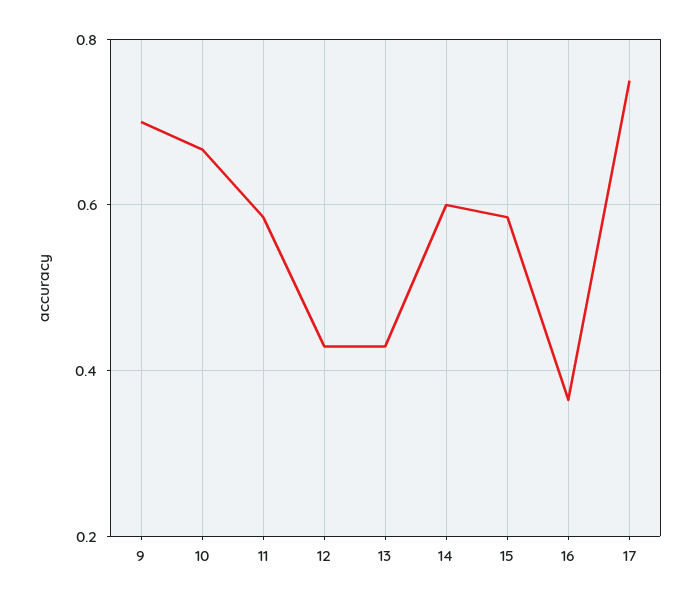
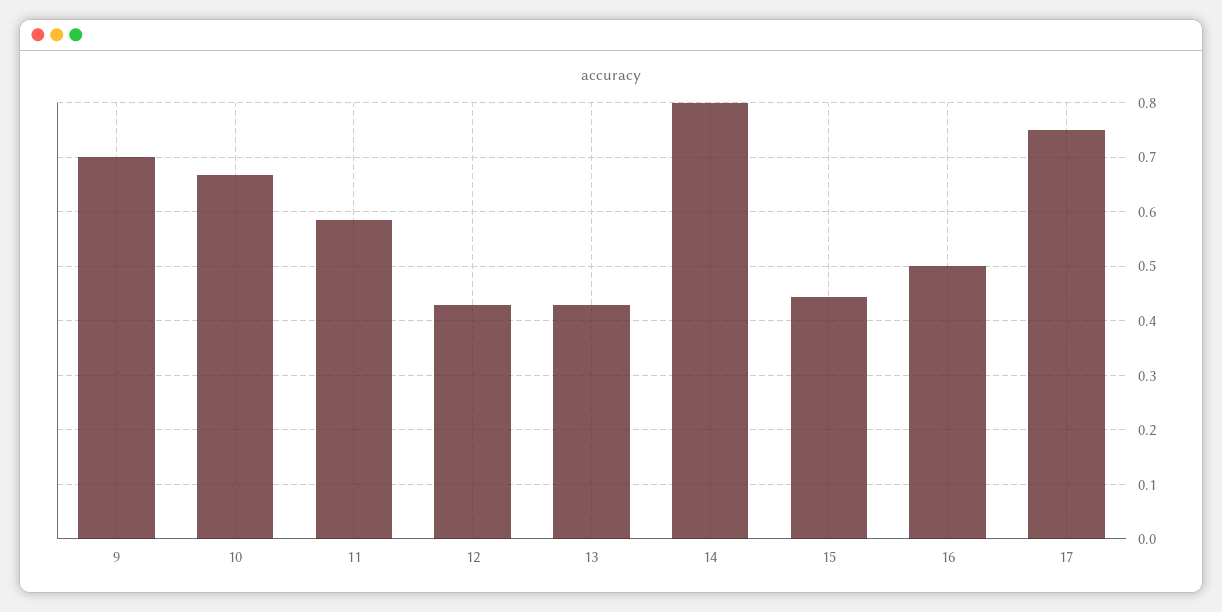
14: 0.6 -> 0.8
15: 0.58 -> 0.44
16: 0.36 -> 0.5

